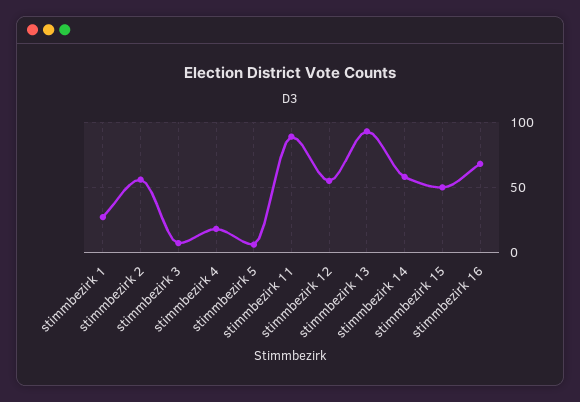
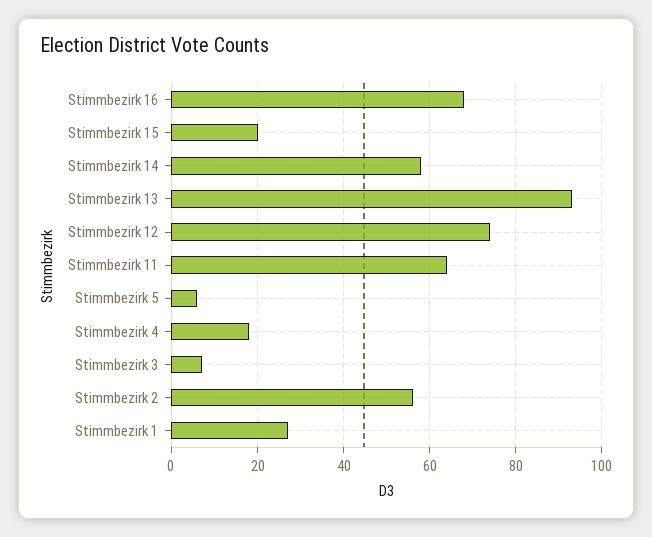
stimmbezirk 11: 90 -> 65
stimmbezirk 12: 55 -> 75
stimmbezirk 15: 50 -> 20

